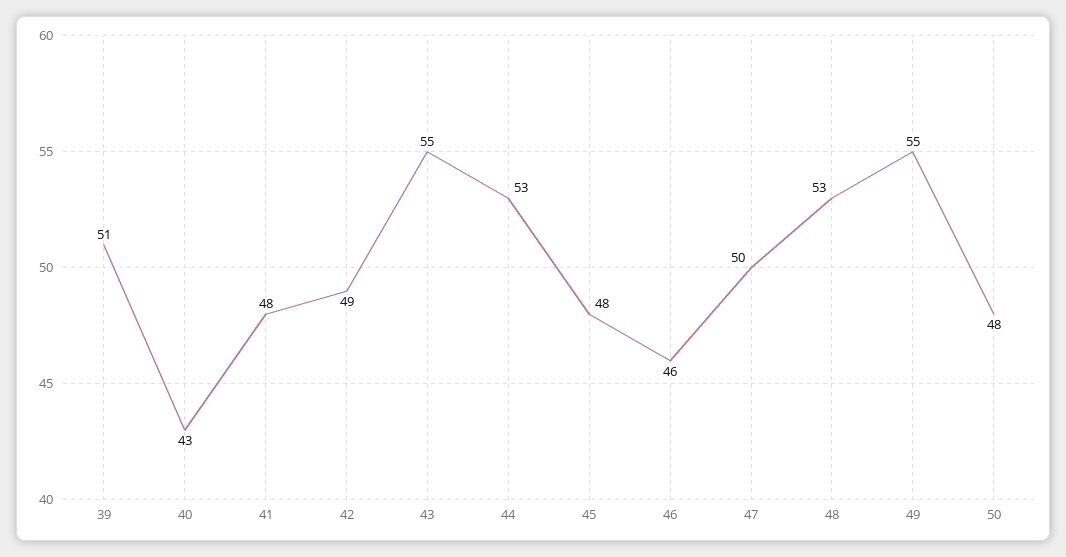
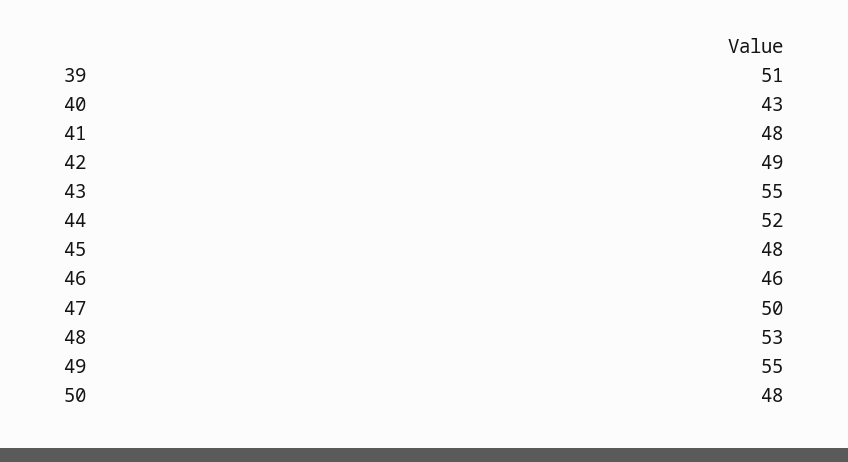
44: 53 -> 52

